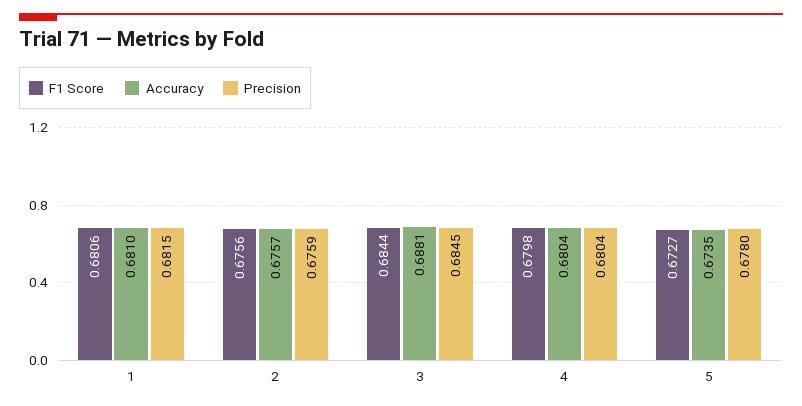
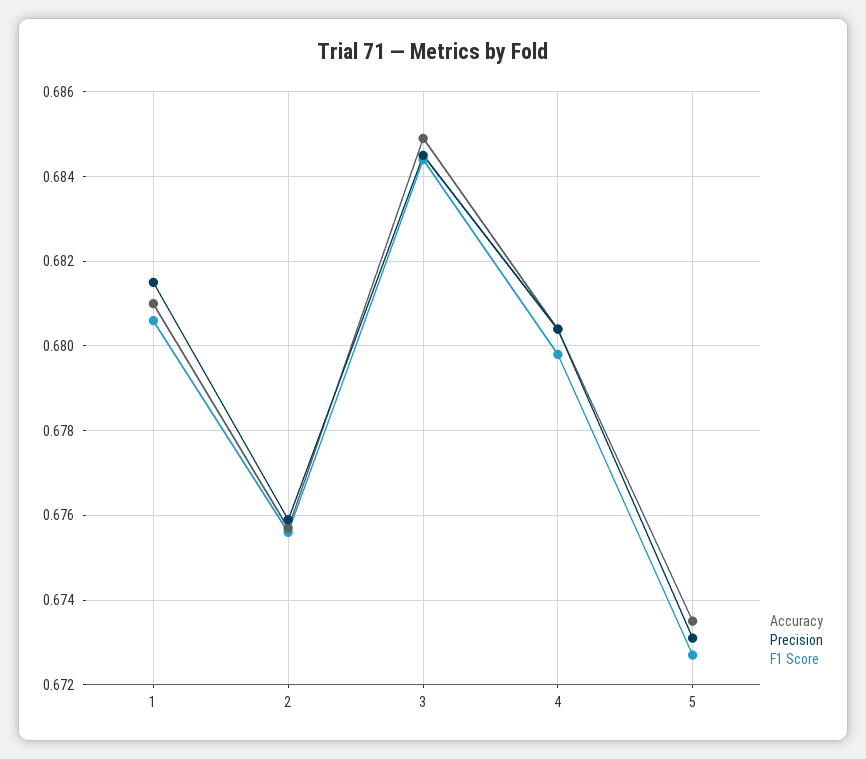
Accuracy, 3: 0.6881 -> 0.685
Precision, 5: 0.678 -> 0.673

